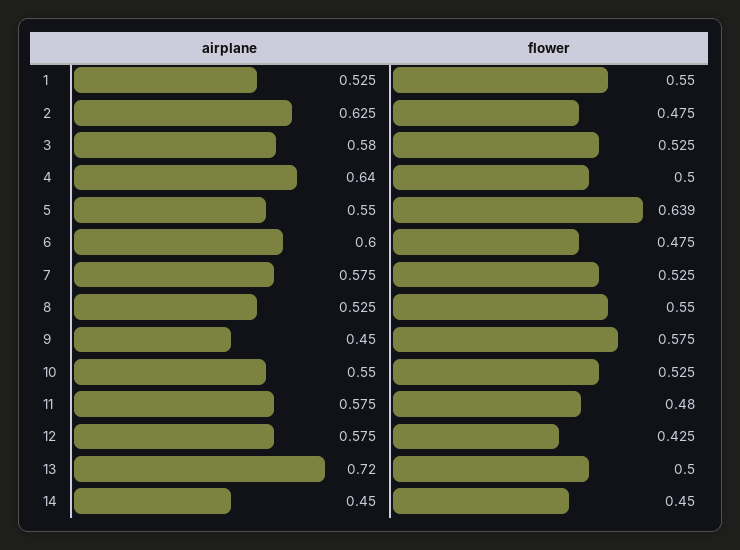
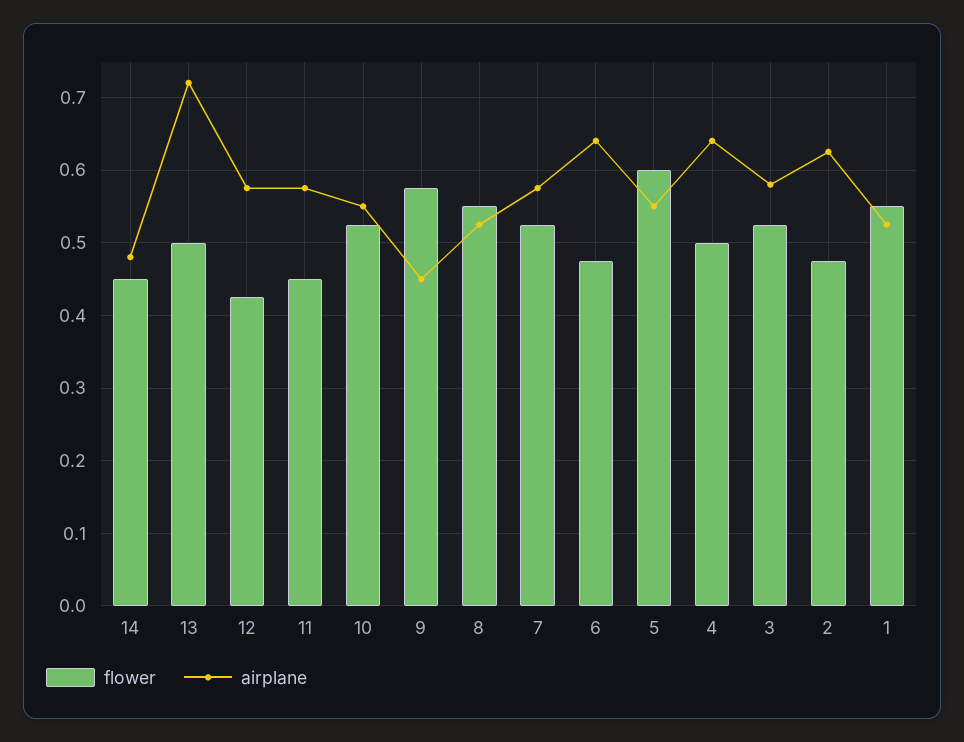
flower, 5: 0.639 -> 0.6
airplane, 6: 0.6 -> 0.64
flower, 11: 0.48 -> 0.45
airplane, 14: 0.45 -> 0.48

